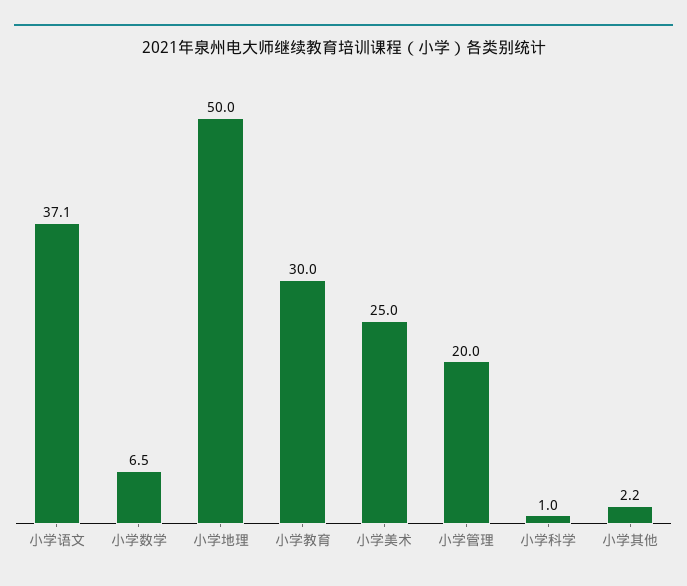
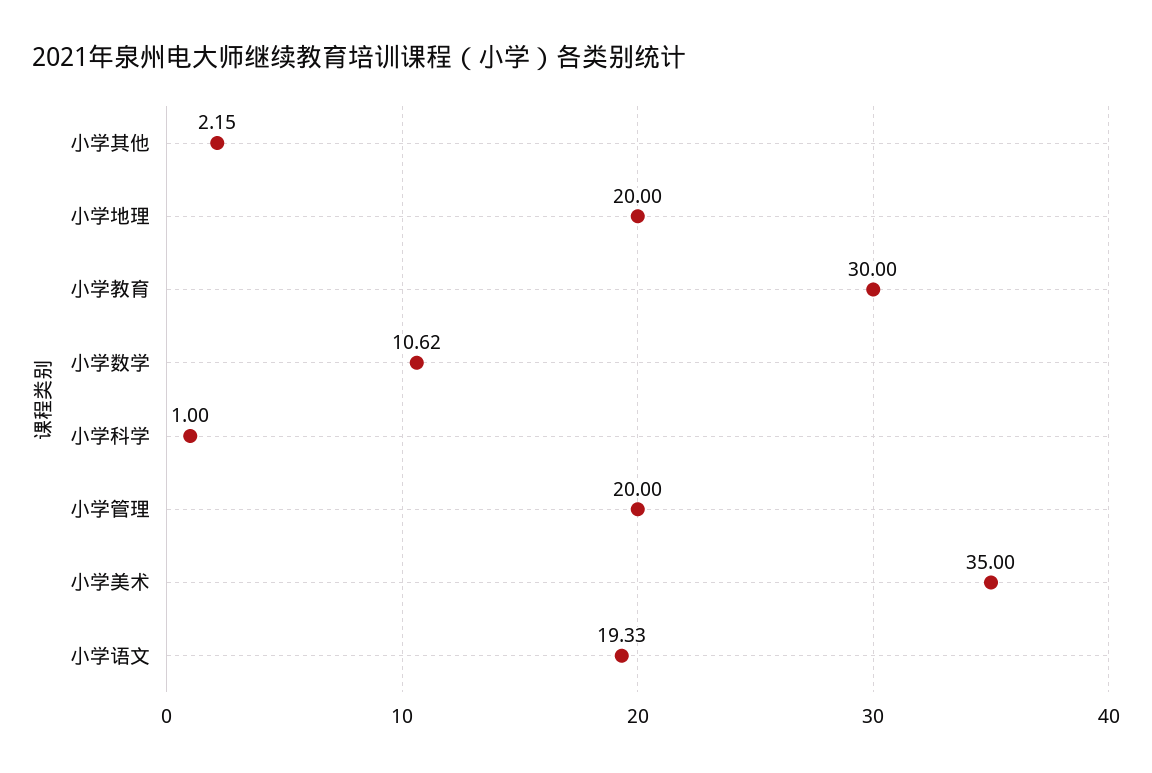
小学语文: 37.1 -> 19.33
小学数学: 6.5 -> 10.62
小学地理: 50 -> 20
小学美术: 25 -> 35

